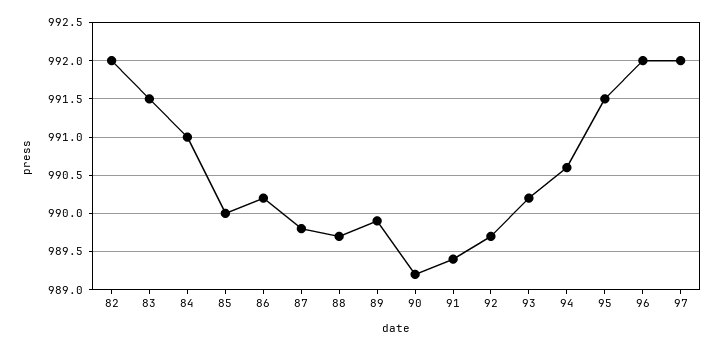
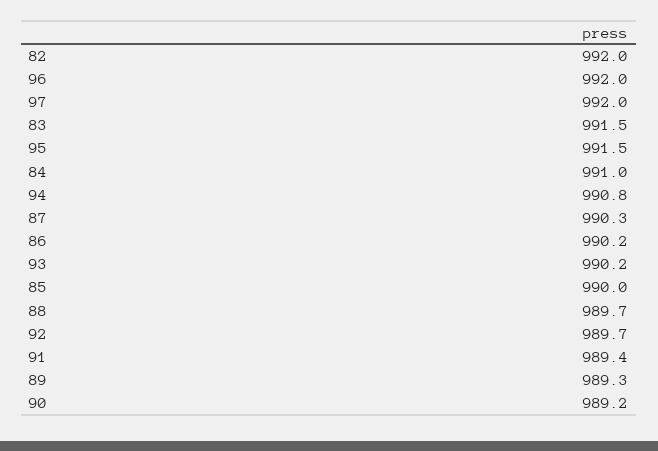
87: 989.8 -> 990.3
89: 989.9 -> 989.3
94: 990.6 -> 990.8

